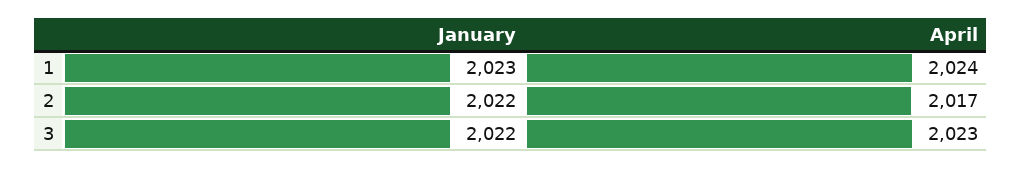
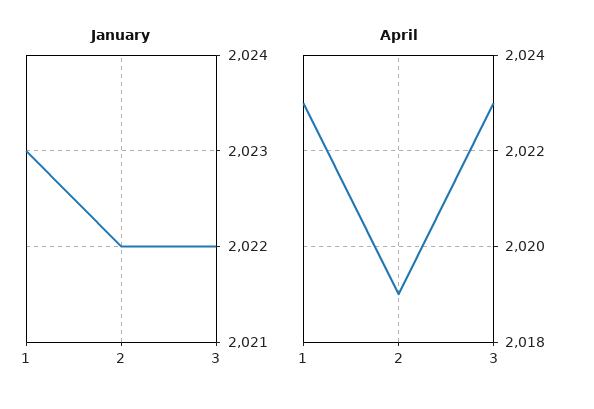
April, 1: 2024 -> 2023
April, 2: 2017 -> 2019

